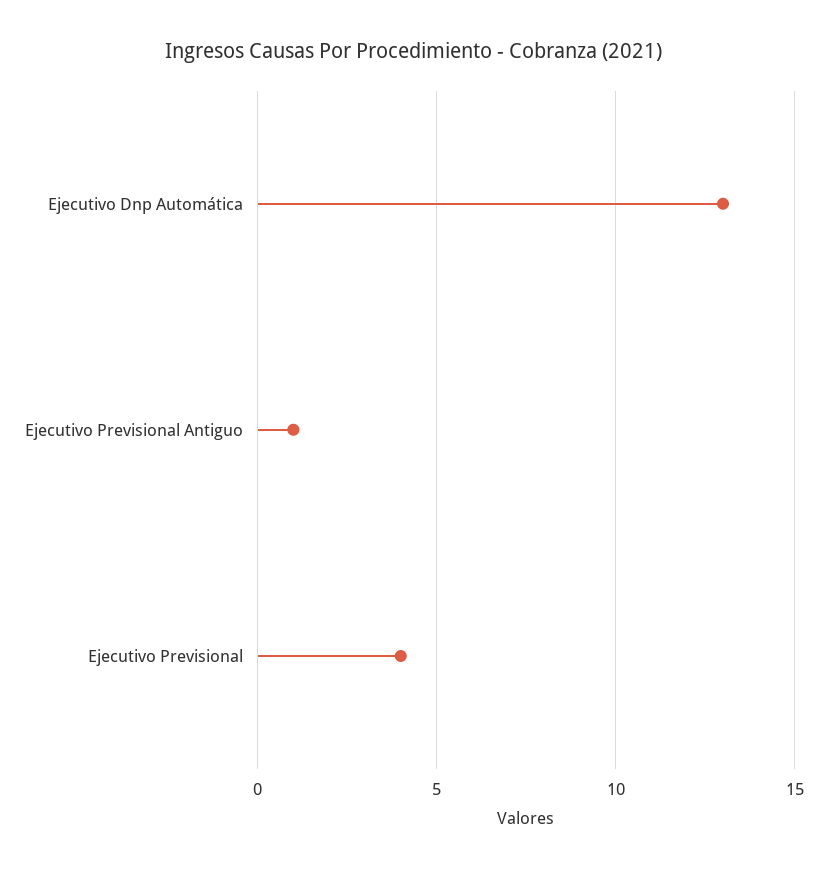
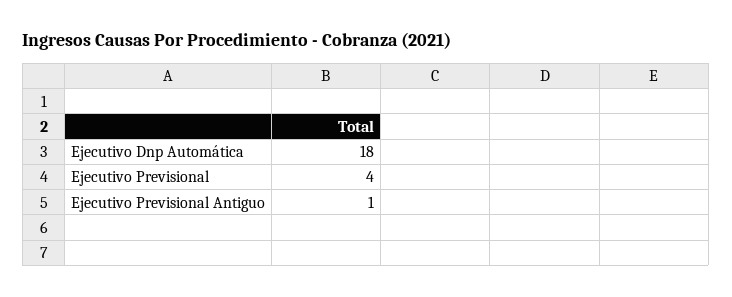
Ejecutivo Dnp Automática: 13 -> 18

